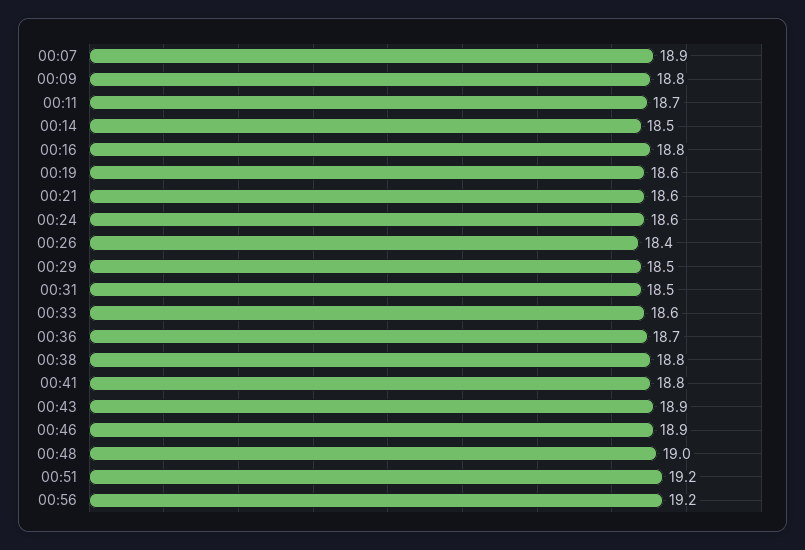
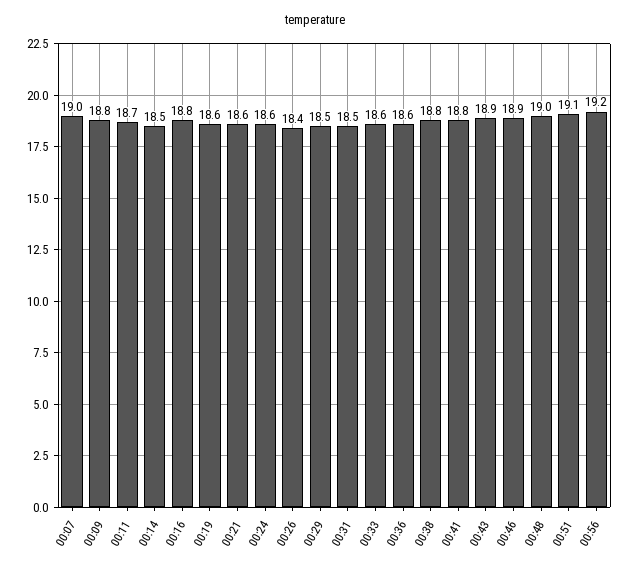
00:07: 18.9 -> 19
00:36: 18.7 -> 18.6
00:51: 19.2 -> 19.1

